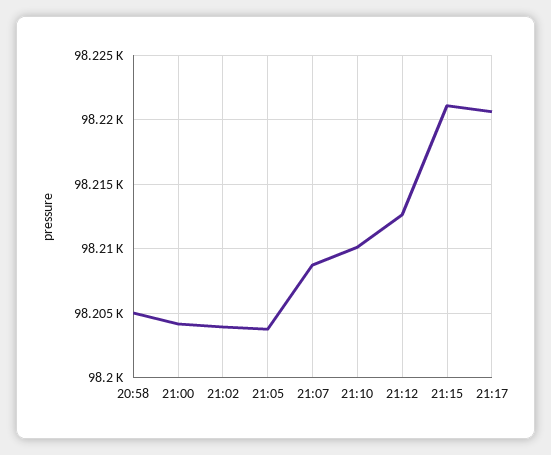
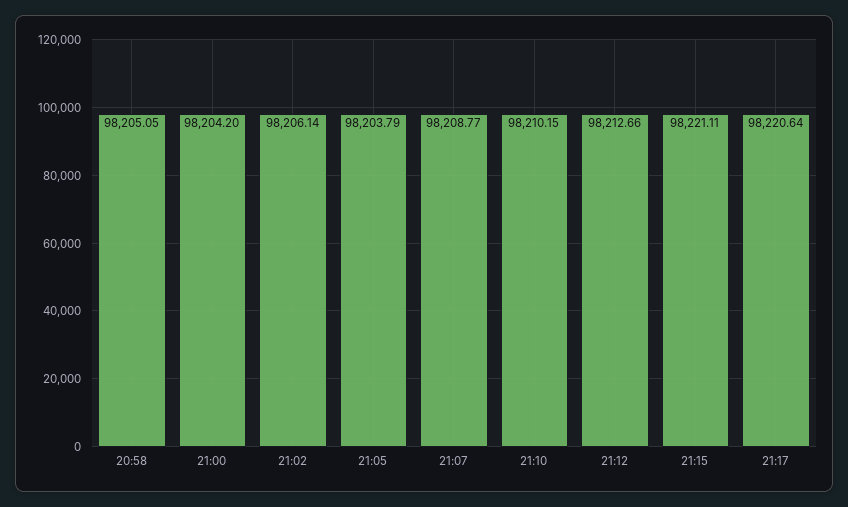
21:02: 98204 -> 98206.14

